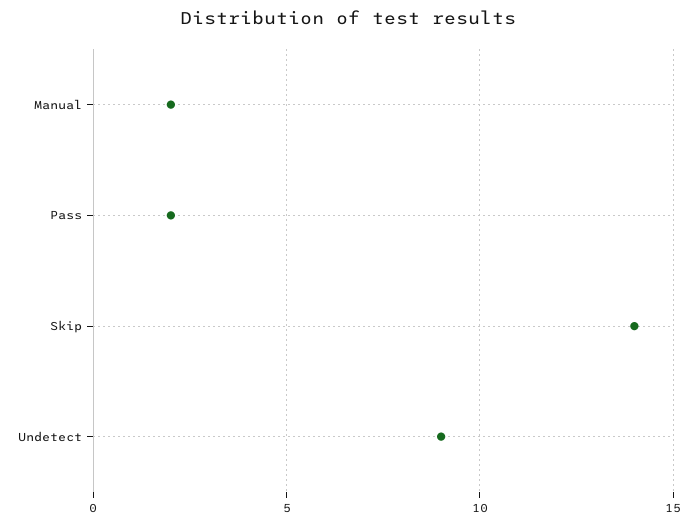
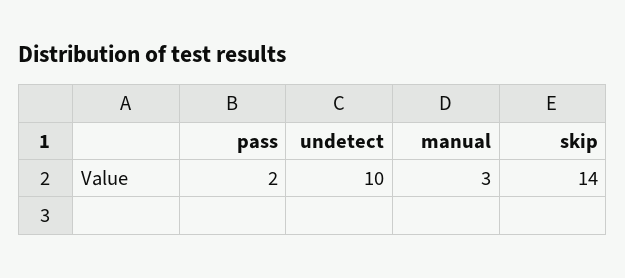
Manual: 2 -> 3
Undetect: 9 -> 10

